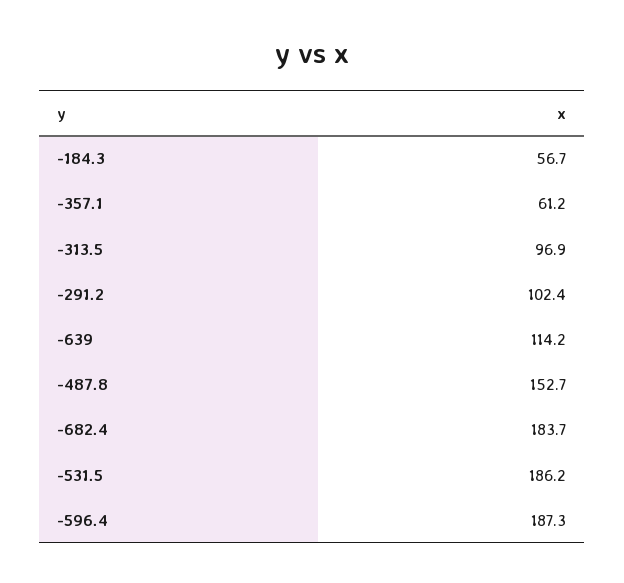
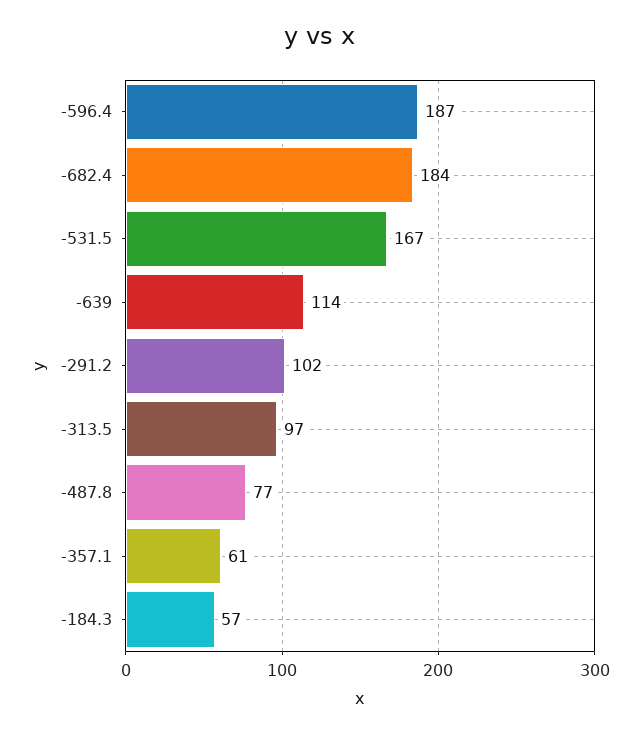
-487.8: 152.7 -> 77
-531.5: 186.2 -> 167

